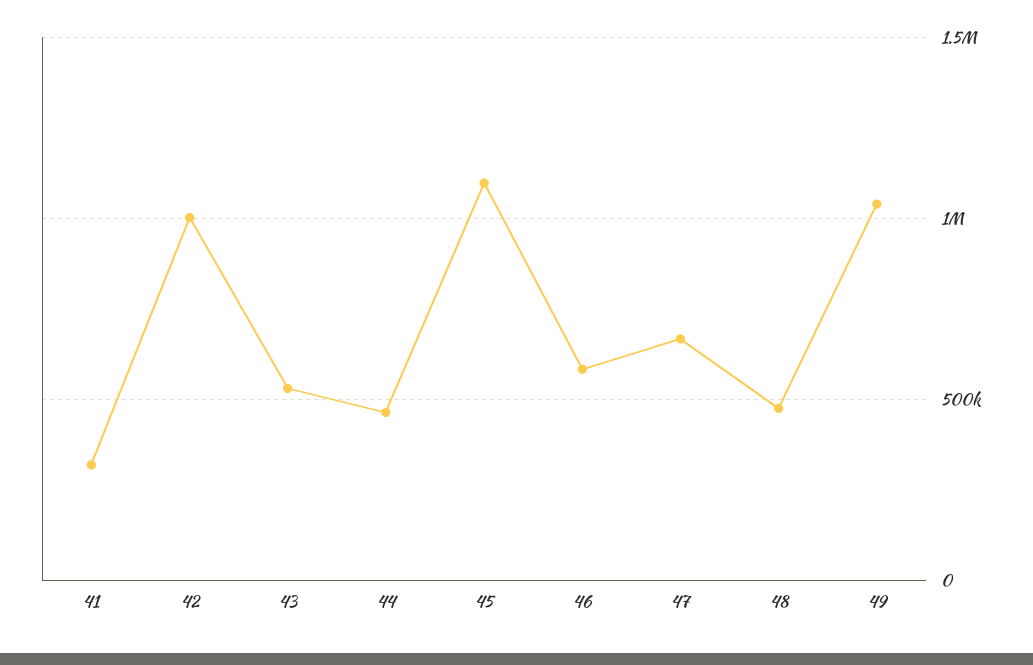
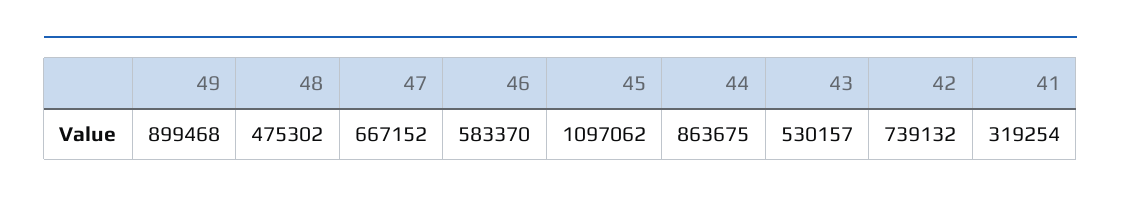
42: 1000000 -> 739132
44: 450000 -> 863675
49: 1050000 -> 899468

